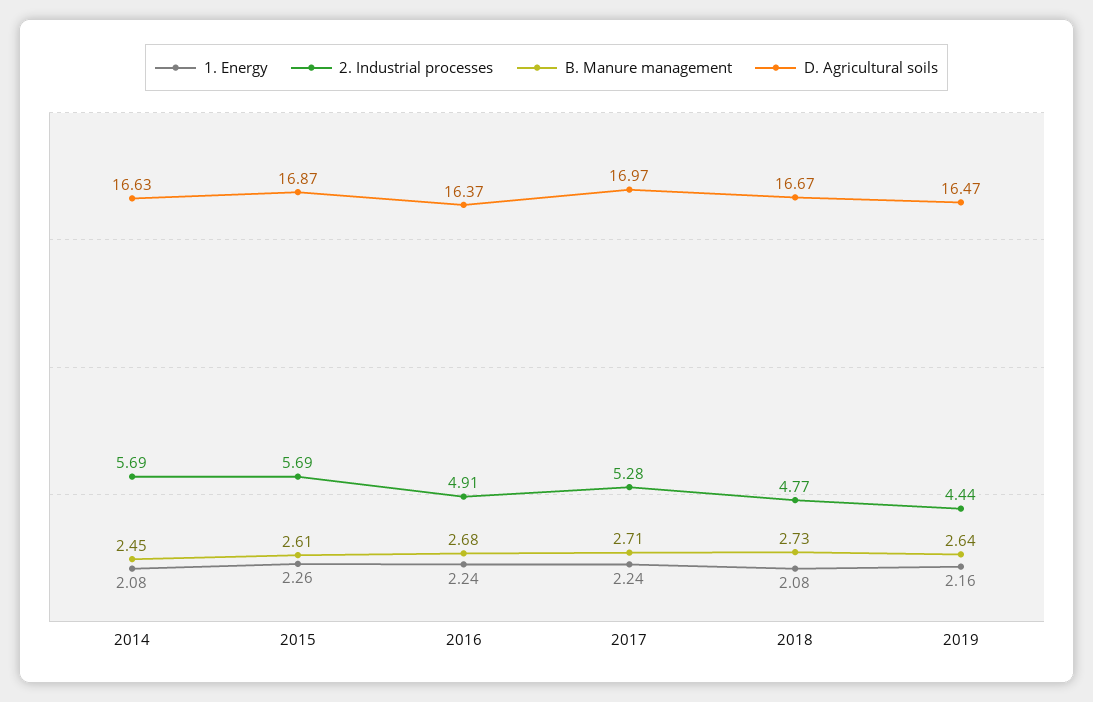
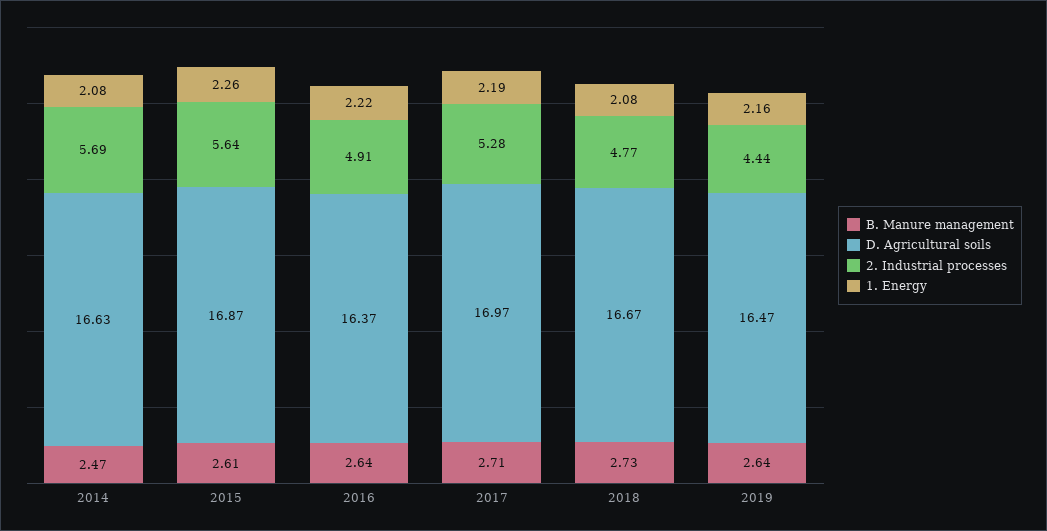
B. Manure management, 2014: 2.45 -> 2.47
2. Industrial processes, 2015: 5.69 -> 5.64
1. Energy, 2016: 2.24 -> 2.22
B. Manure management, 2016: 2.68 -> 2.64
1. Energy, 2017: 2.24 -> 2.19

